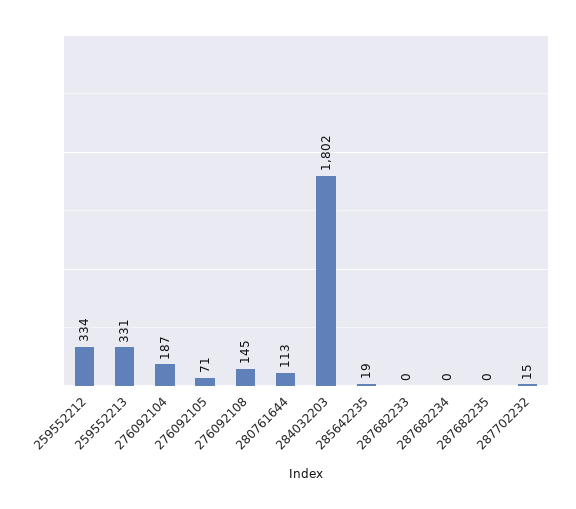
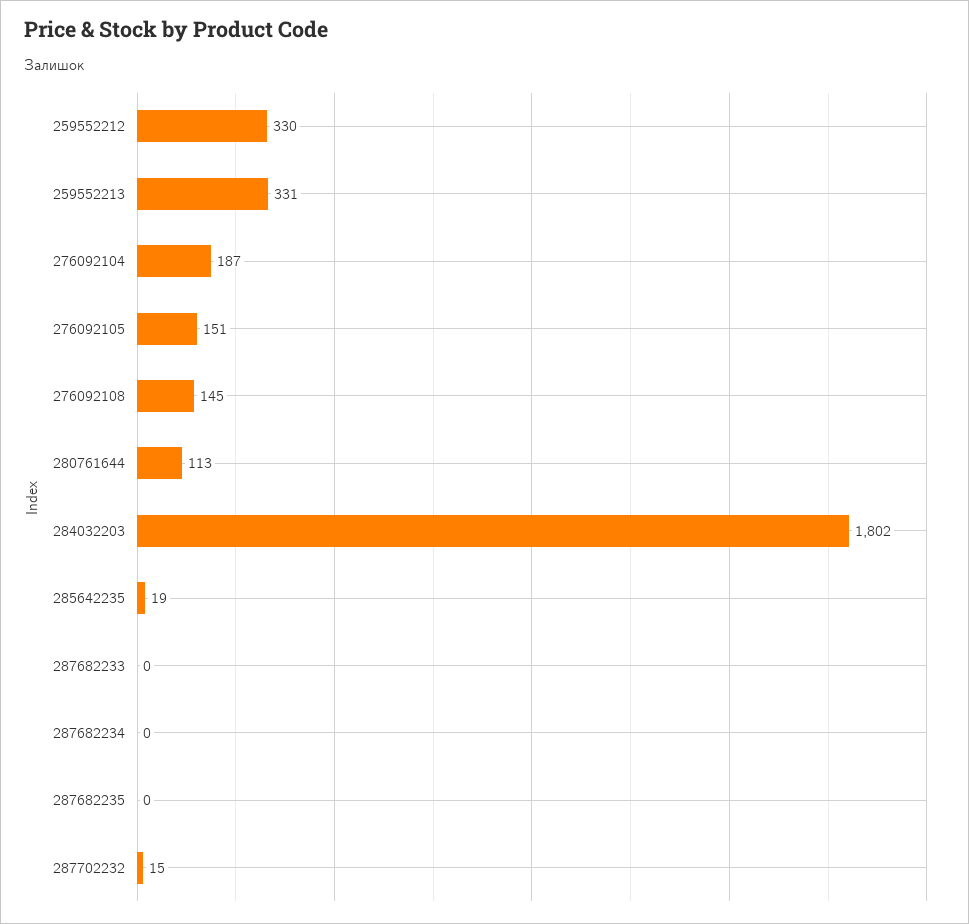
259552212: 334 -> 330
276092105: 71 -> 151

